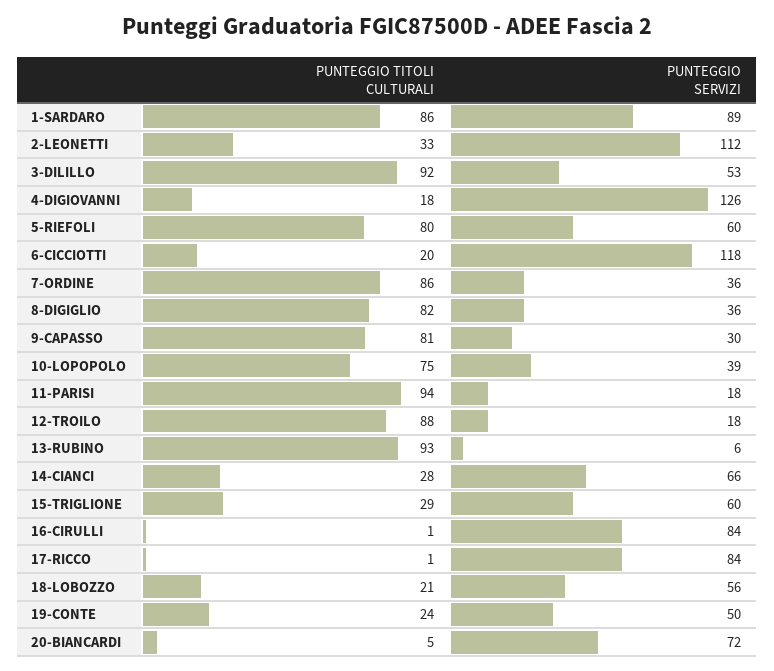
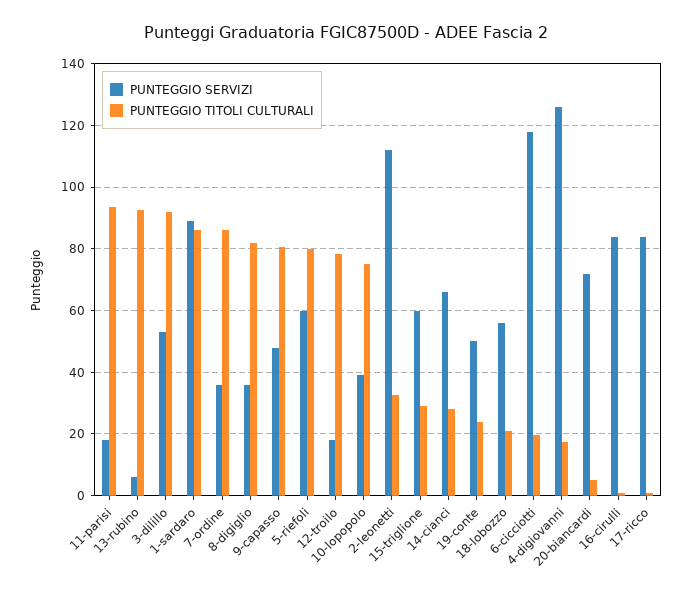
PUNTEGGIO SERVIZI, 9-CAPASSO: 30 -> 48
PUNTEGGIO TITOLI CULTURALI, 12-TROILO: 88 -> 78

